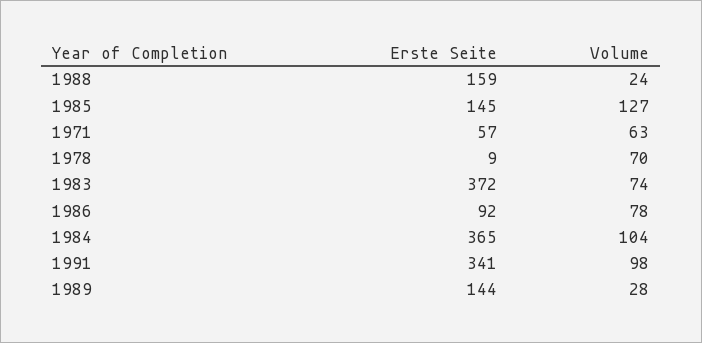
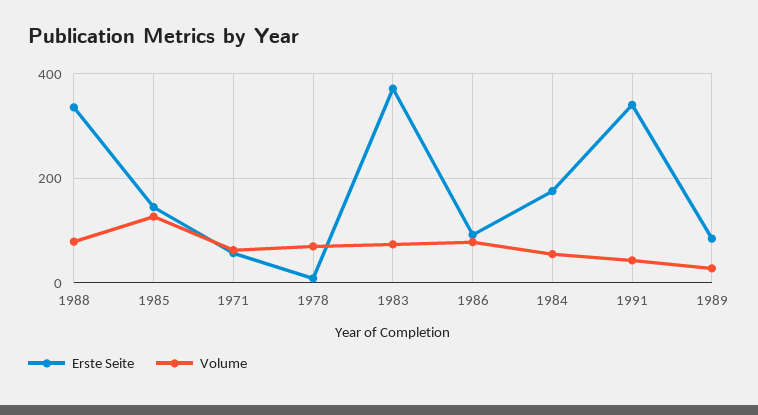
Erste Seite, 1988: 159 -> 340
Volume, 1988: 24 -> 80
Erste Seite, 1984: 365 -> 180
Volume, 1984: 104 -> 60
Volume, 1991: 98 -> 40
Erste Seite, 1989: 144 -> 80

